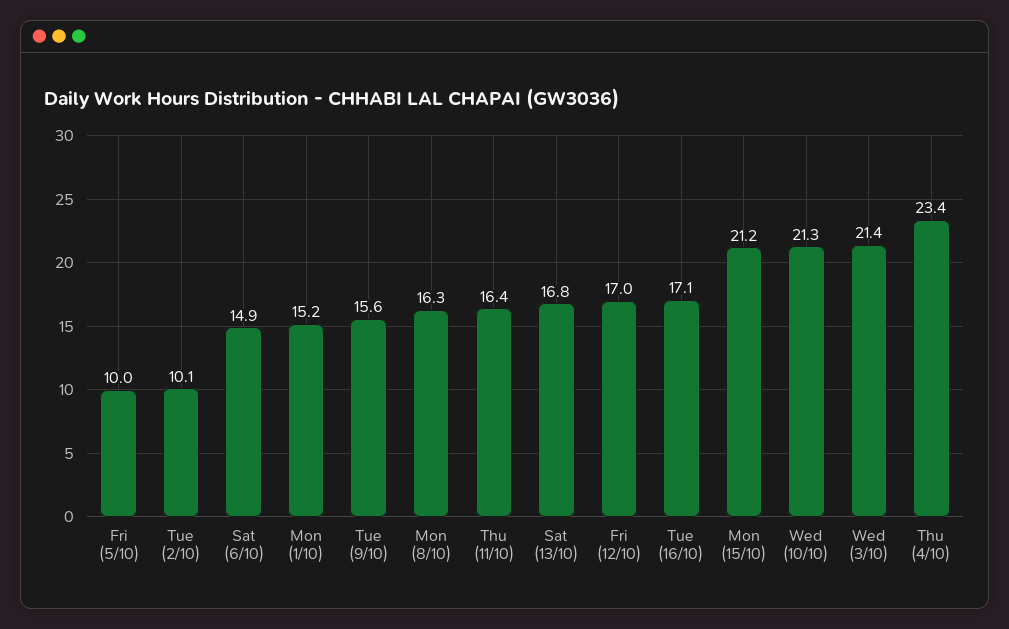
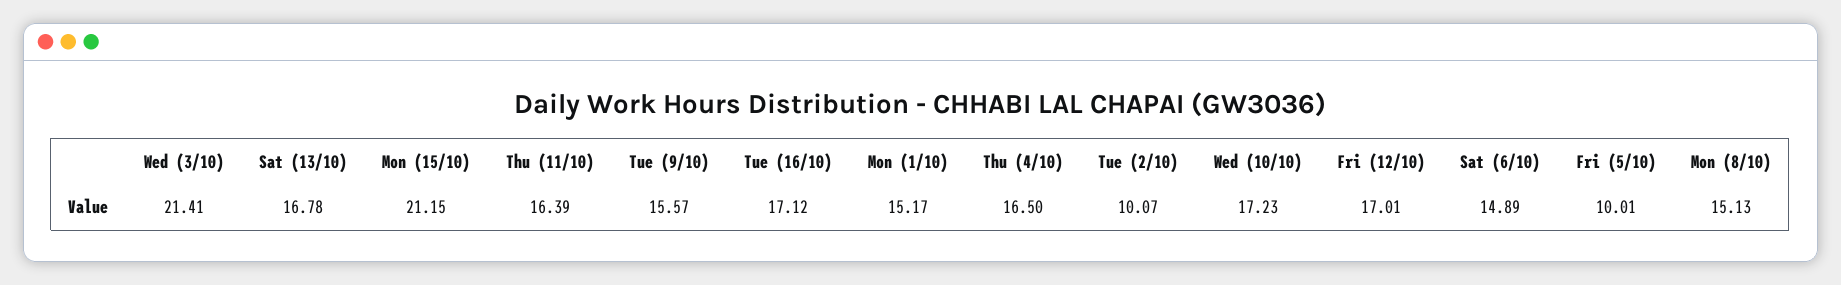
Mon (8/10): 16.3 -> 15.13
Wed (10/10): 21.3 -> 17.23
Thu (4/10): 23.4 -> 16.5

